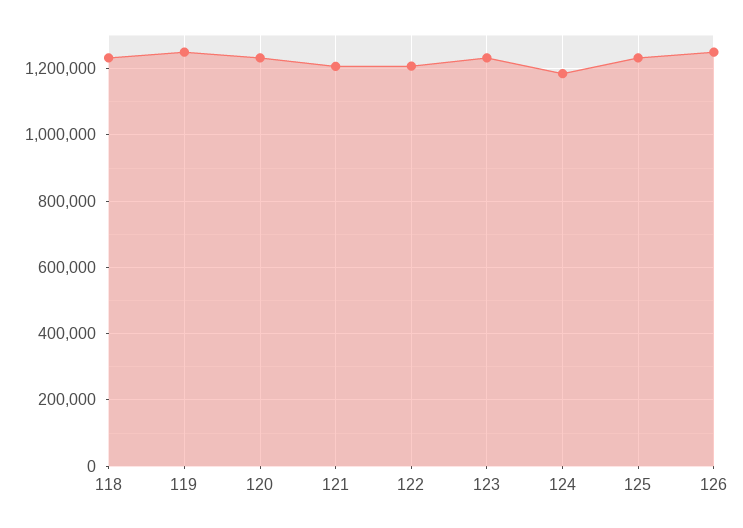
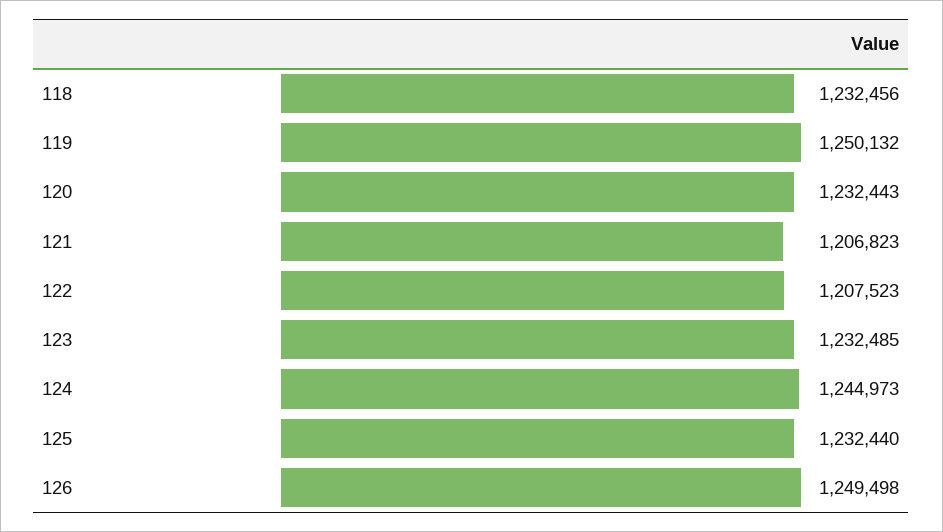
124: 1180000 -> 1244973

